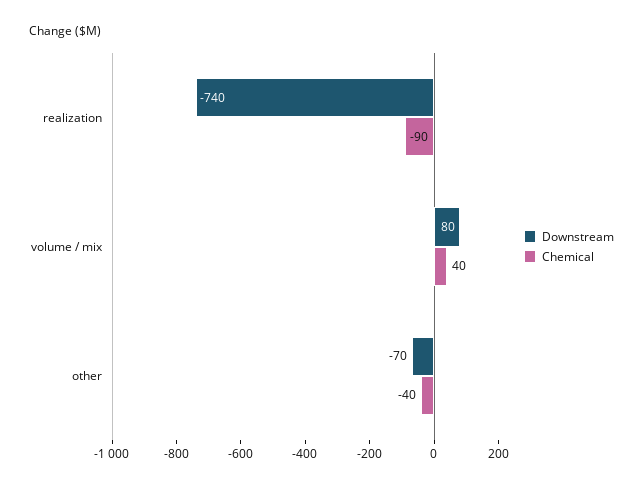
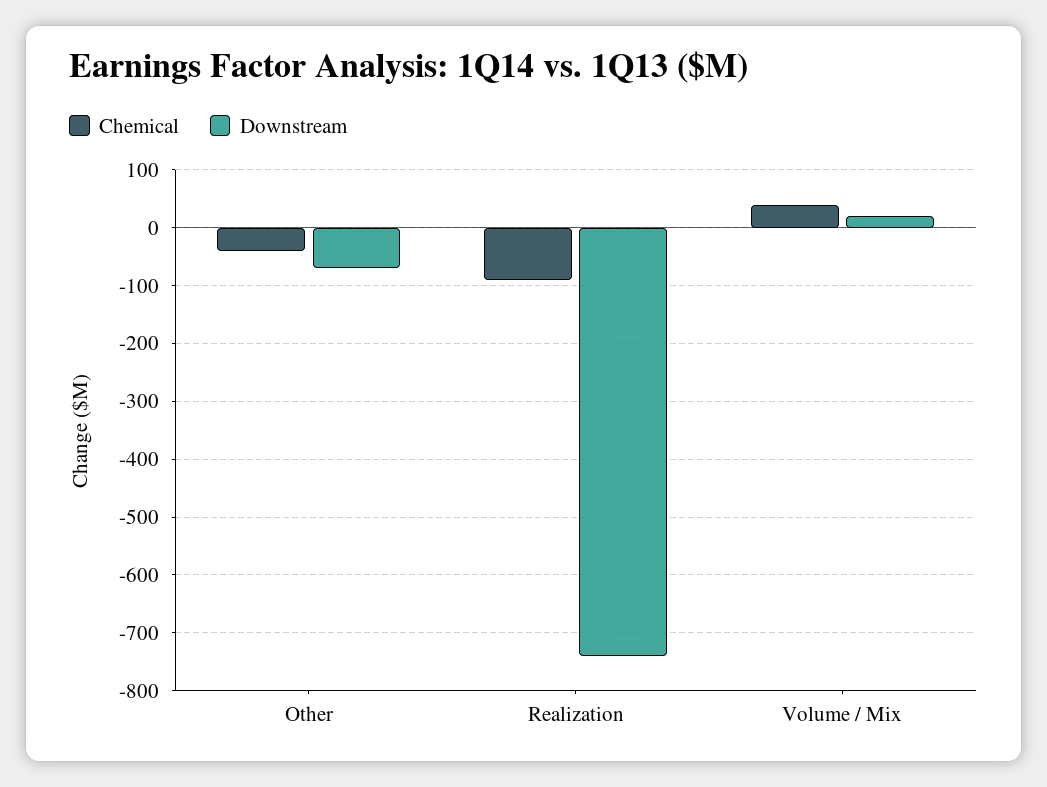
Downstream, volume / mix: 80 -> 20

